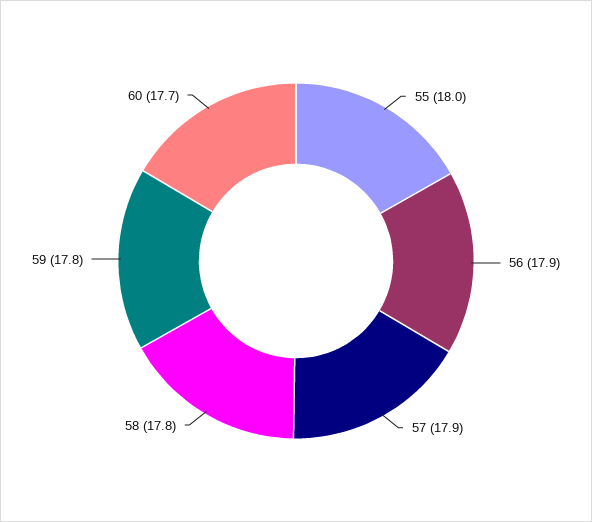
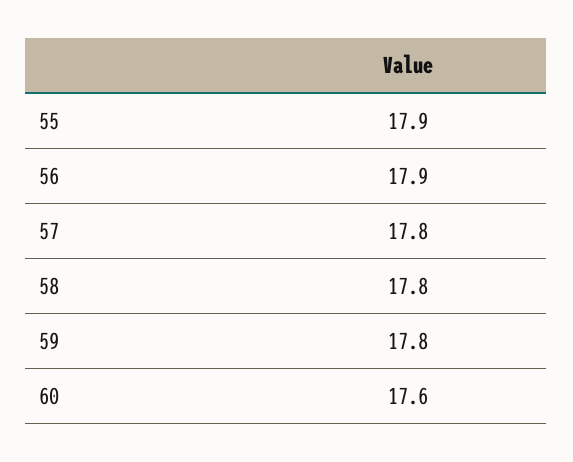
55: 18 -> 17.9
57: 17.9 -> 17.8
60: 17.7 -> 17.6

